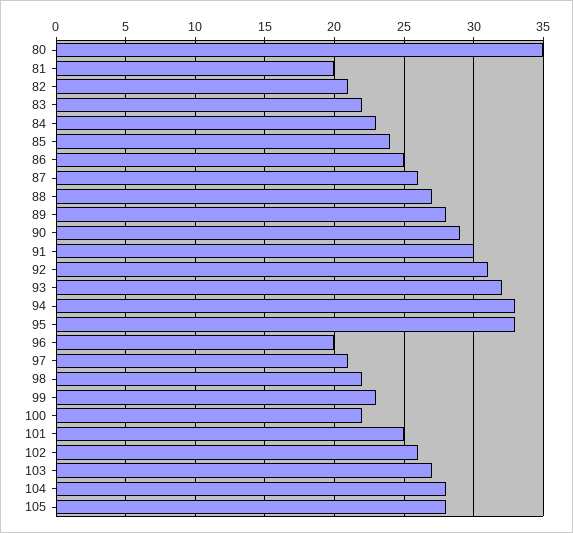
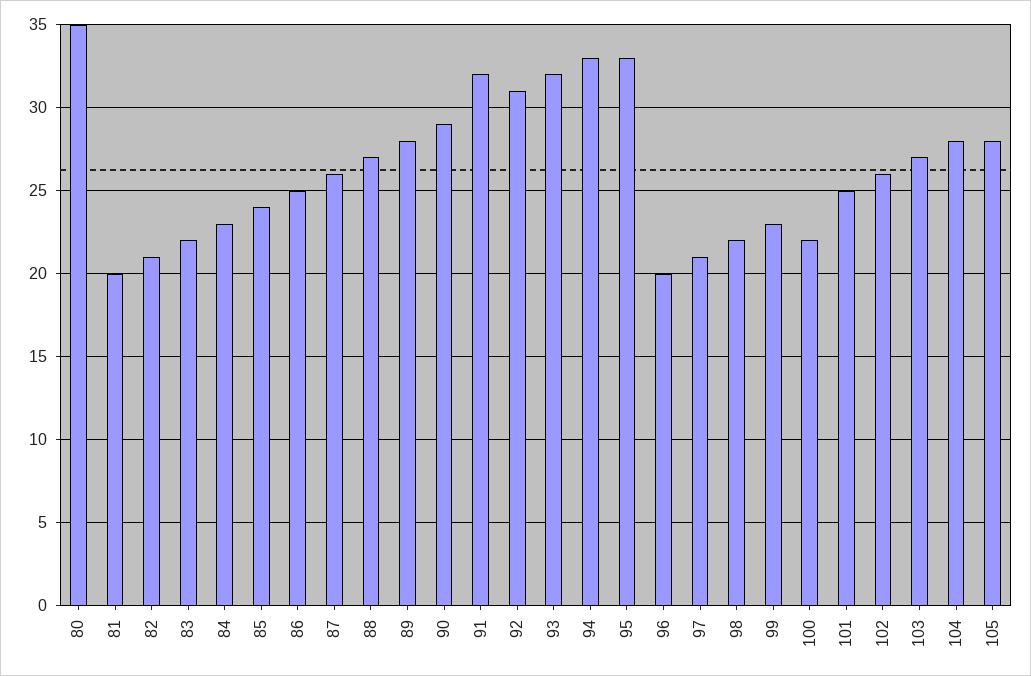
91: 30 -> 32

